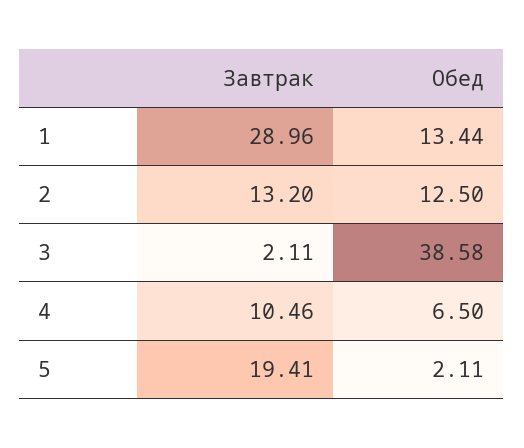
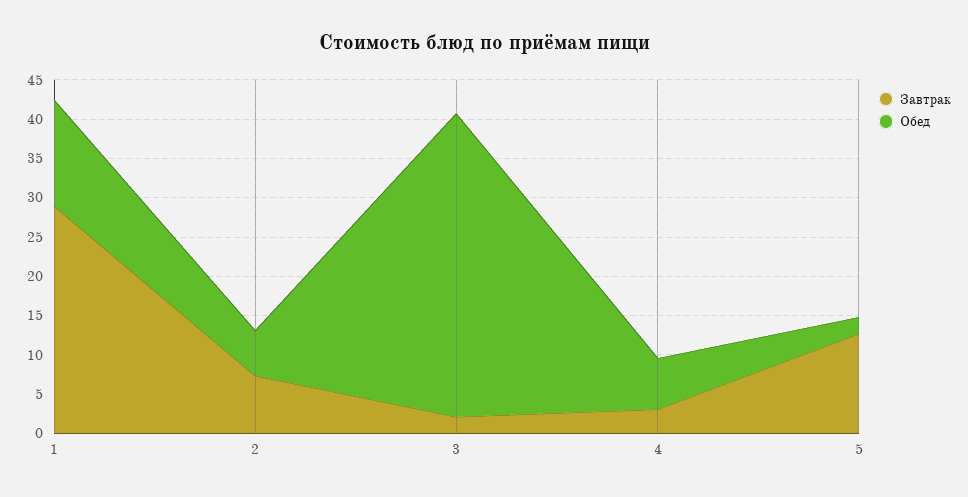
Завтрак, 2: 13.2 -> 7.5
Обед, 2: 12.5 -> 5
Завтрак, 4: 10.46 -> 2.5
Завтрак, 5: 19.41 -> 12.5

